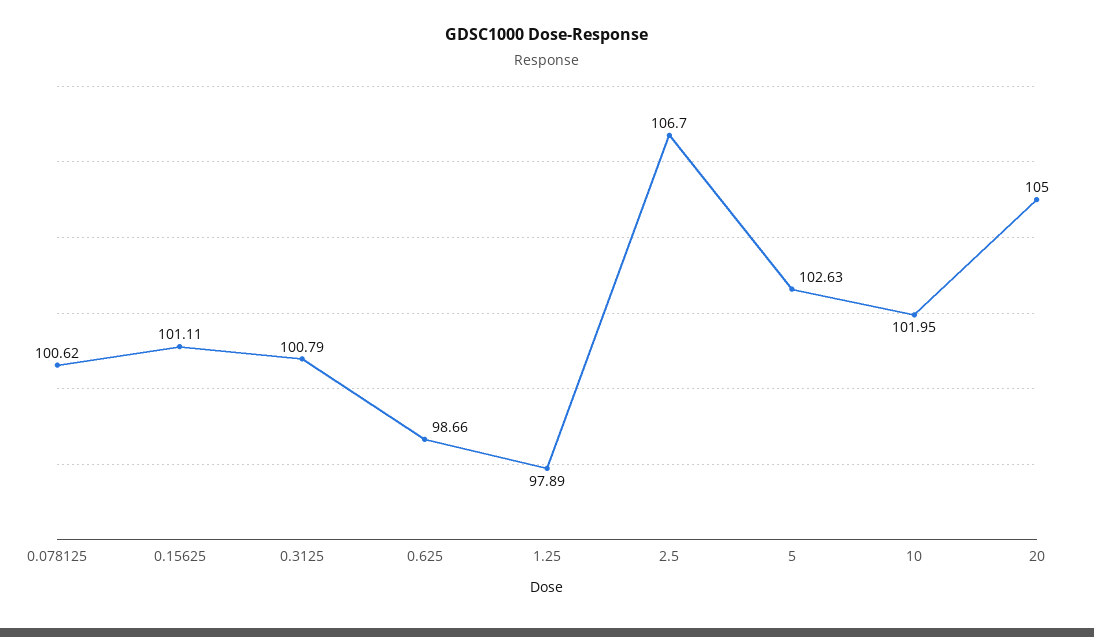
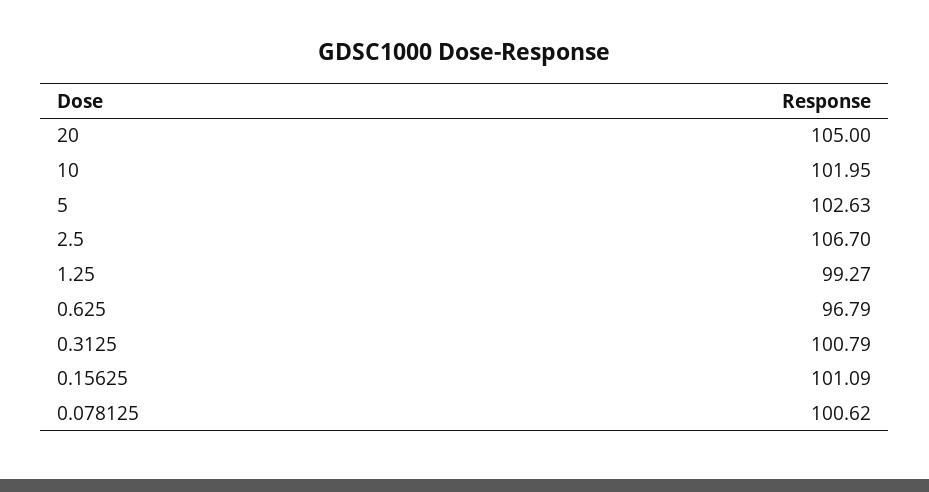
0.15625: 101.11 -> 101.09
0.625: 98.66 -> 96.79
1.25: 97.89 -> 99.27

